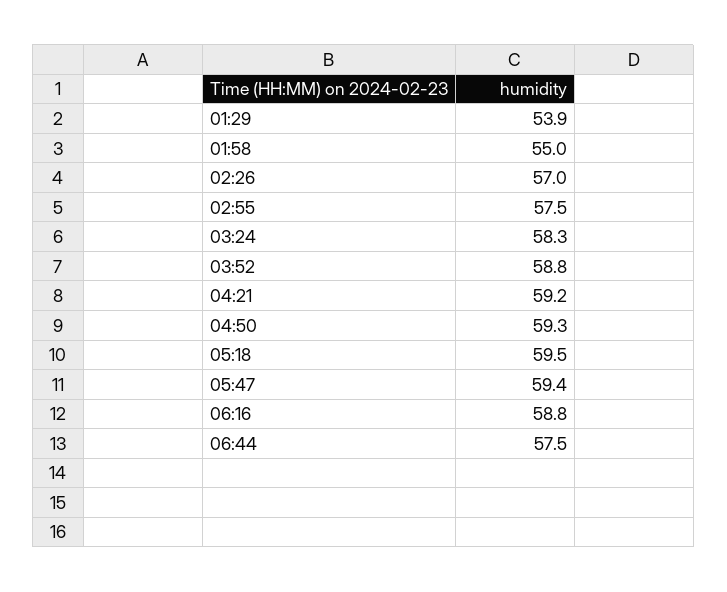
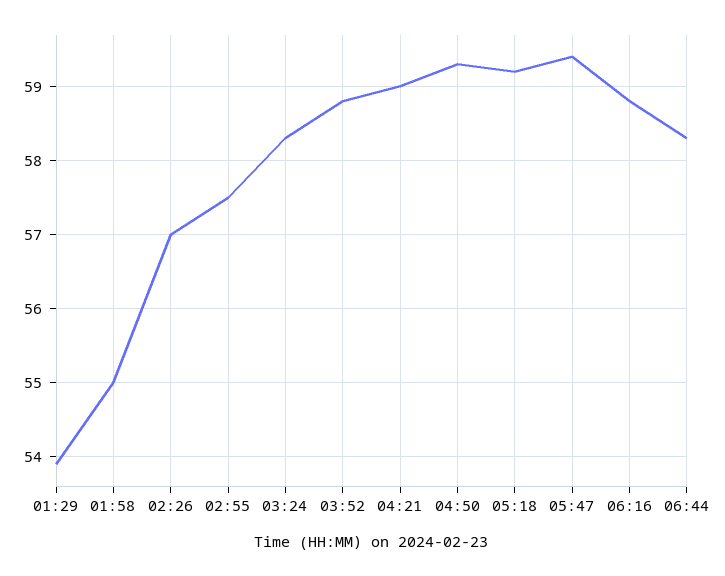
04:21: 59.2 -> 59
05:18: 59.5 -> 59.2
06:44: 57.5 -> 58.3

